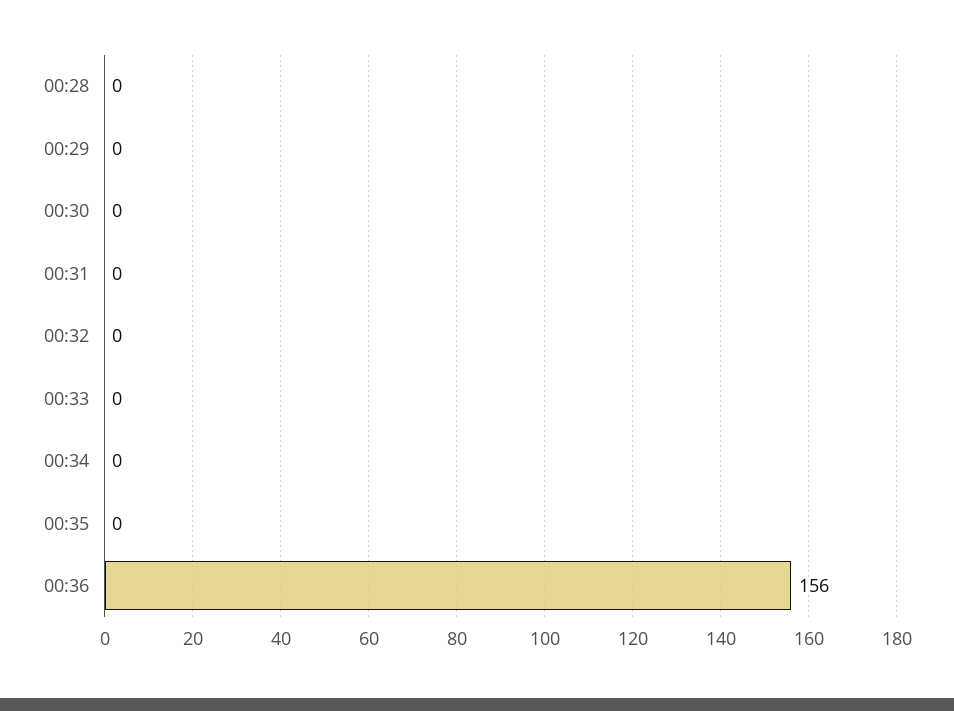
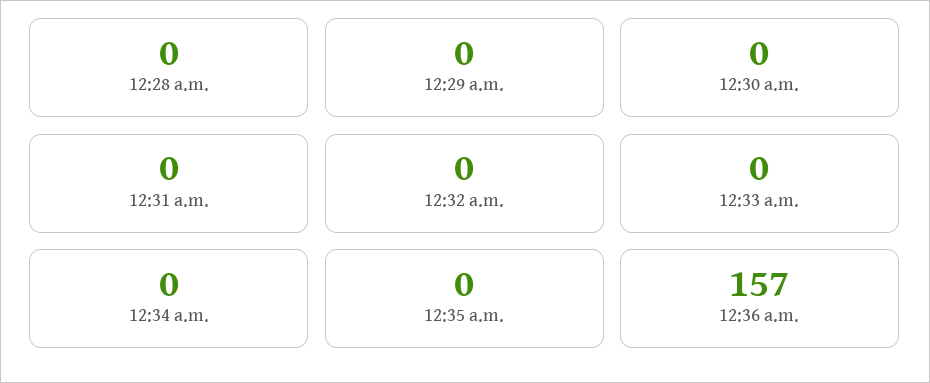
00:36: 156 -> 157

